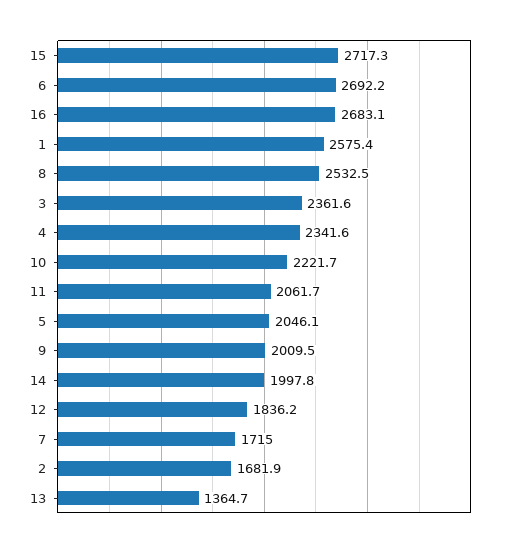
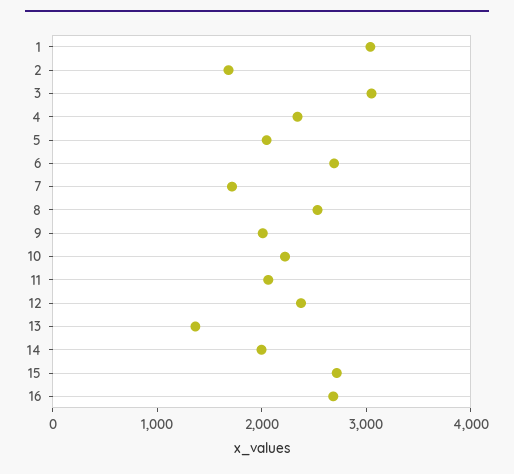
1: 2575.4 -> 3000
3: 2361.6 -> 3000
12: 1836.2 -> 2400

